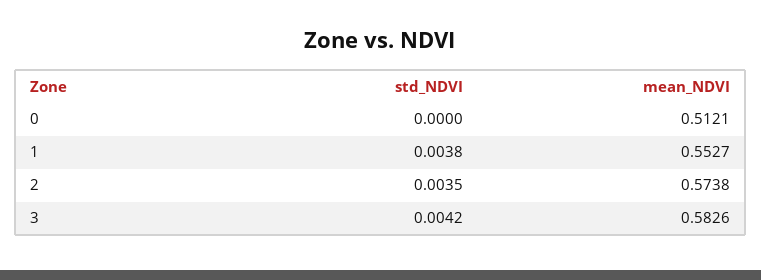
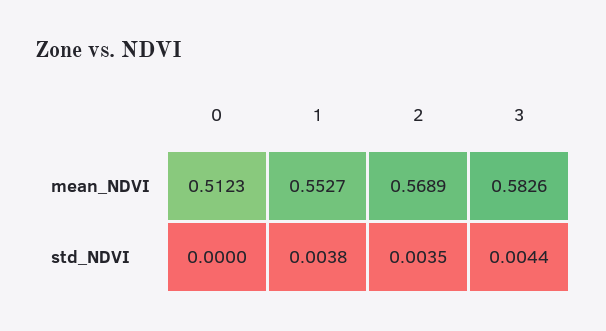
mean_NDVI, 0: 0.5121 -> 0.5123
mean_NDVI, 2: 0.5738 -> 0.5689
std_NDVI, 3: 0.0042 -> 0.0044

